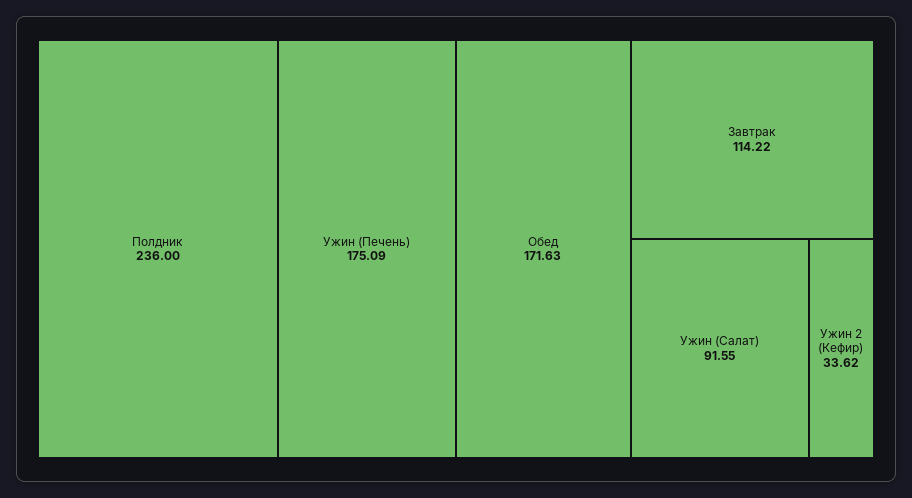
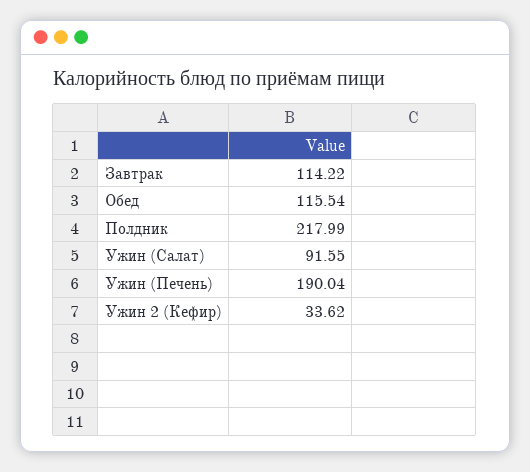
Полдник: 236 -> 217.99
Ужин (Печень): 175.09 -> 190.04
Обед: 171.63 -> 115.54

